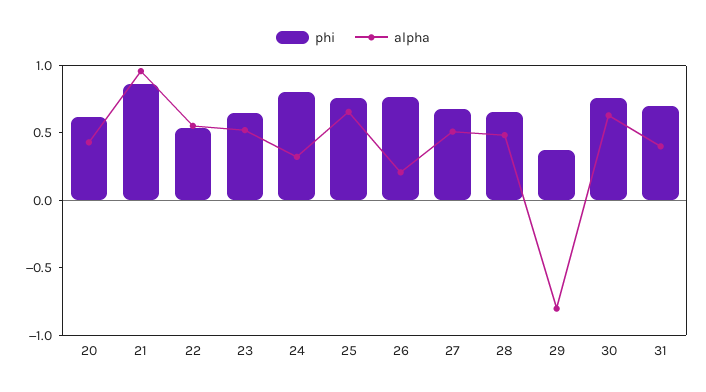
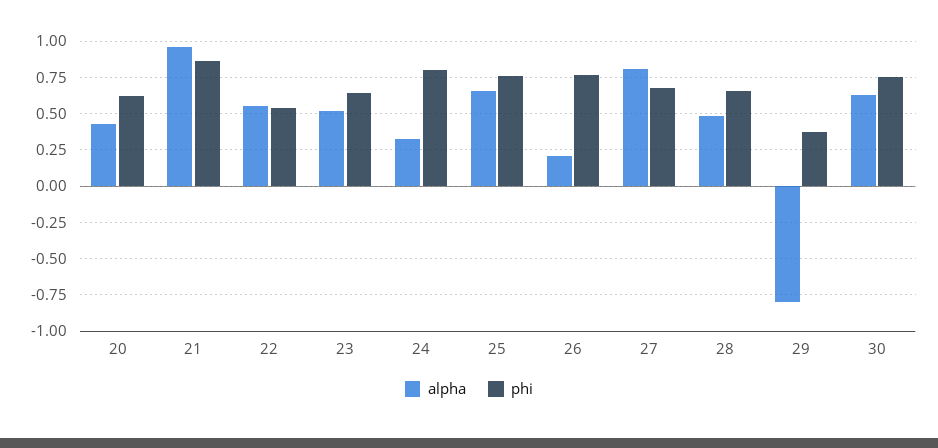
alpha, 27: 0.5 -> 0.8
phi, 31: 0.7 -> none
alpha, 31: 0.4 -> none

